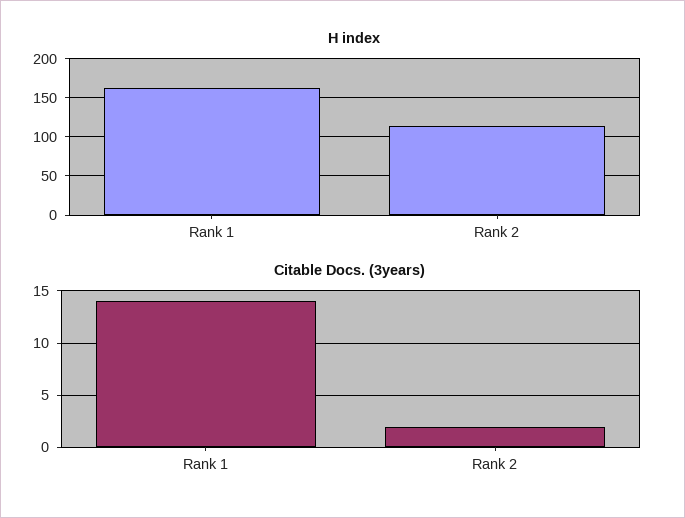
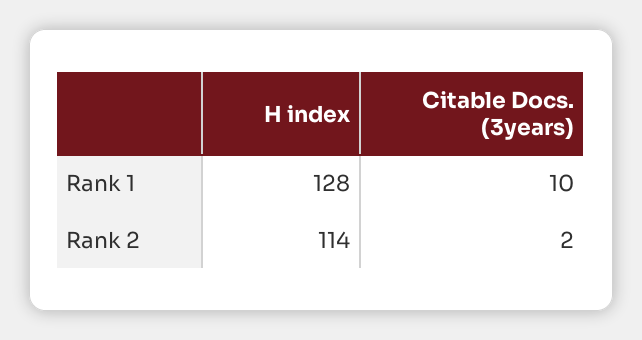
H index, Rank 1: 160 -> 128
Citable Docs. (3years), Rank 1: 14 -> 10

